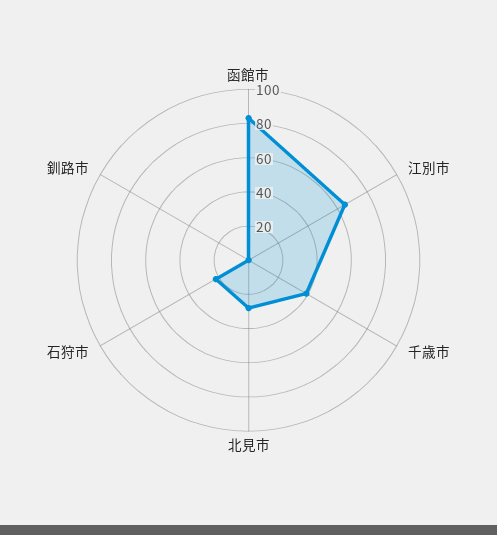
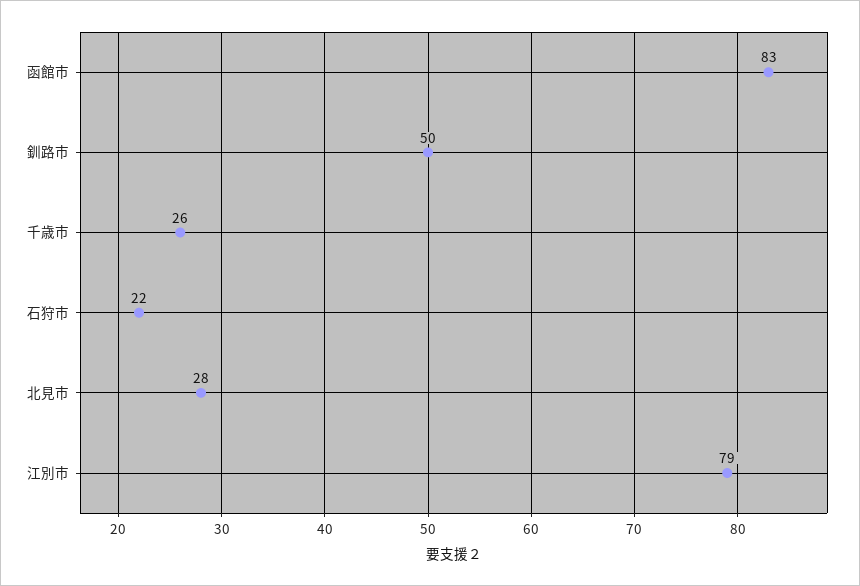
江別市: 65 -> 79
千歳市: 40 -> 26
釧路市: 0 -> 50

